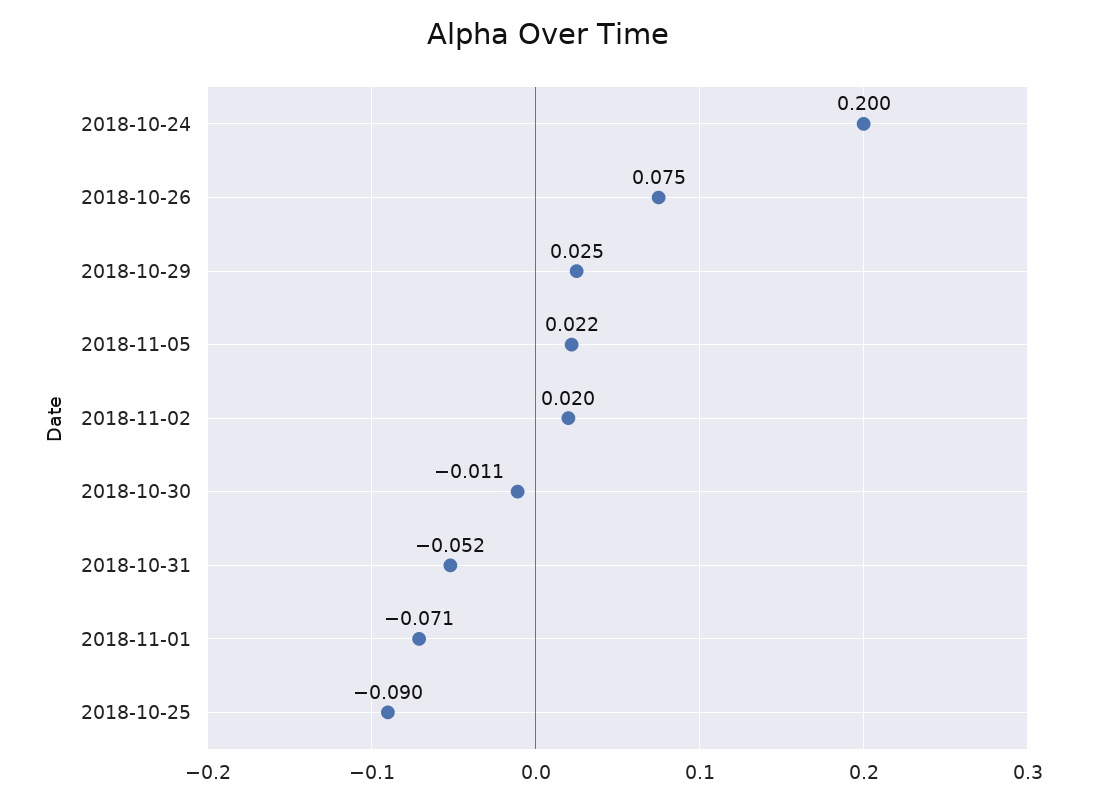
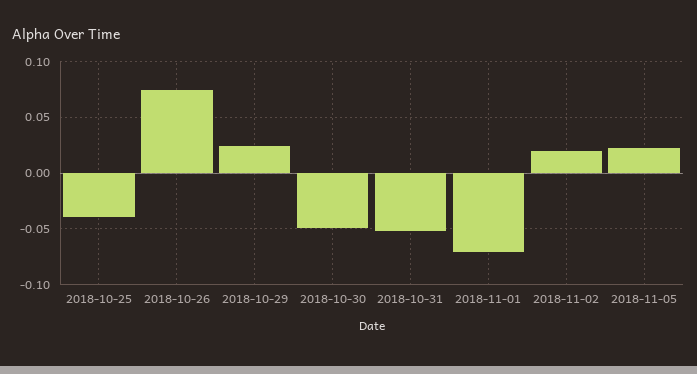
2018-10-24: 0.2 -> none
2018-10-30: -0.011 -> -0.05
2018-10-25: -0.09 -> -0.04

